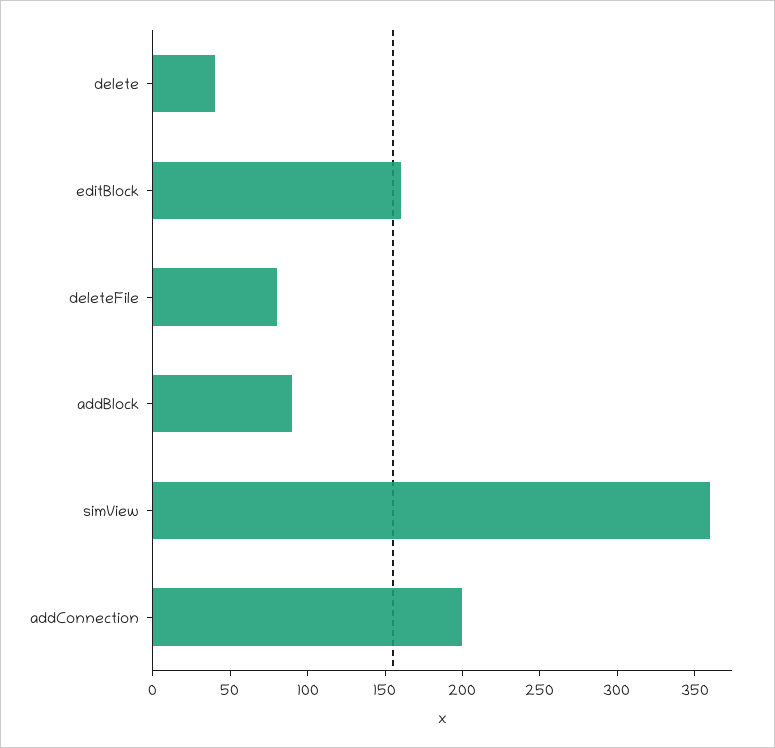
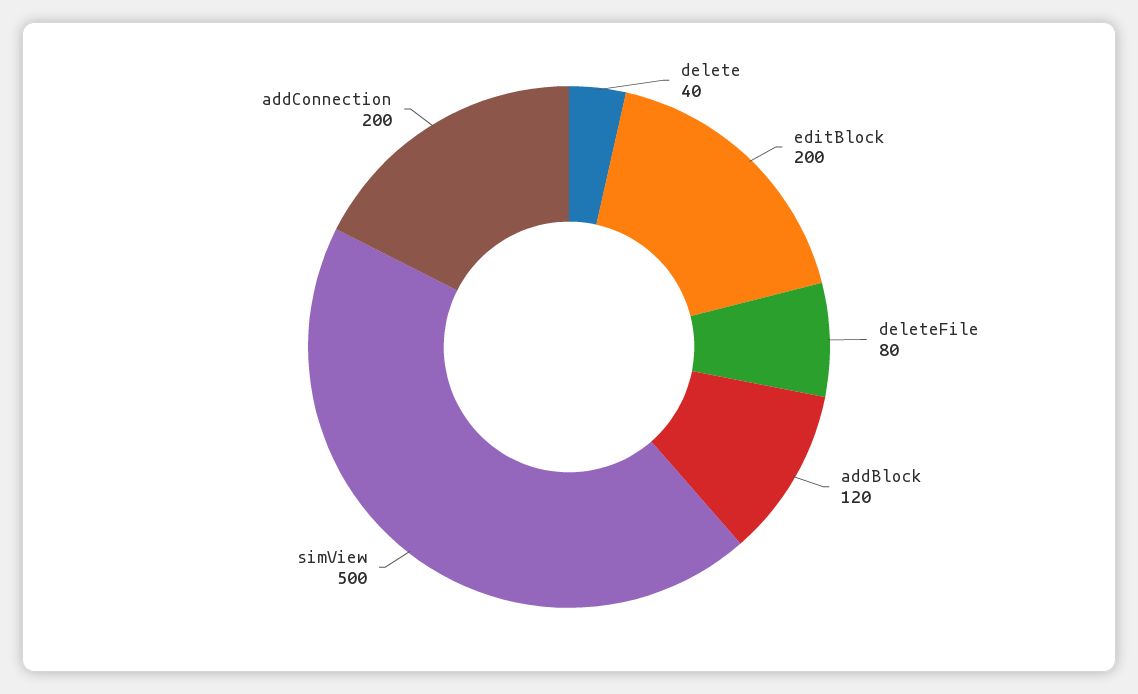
editBlock: 160 -> 200
addBlock: 90 -> 120
simView: 360 -> 500

